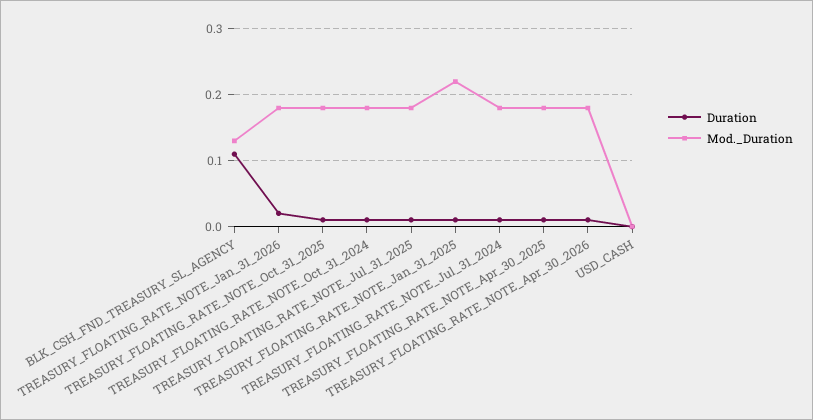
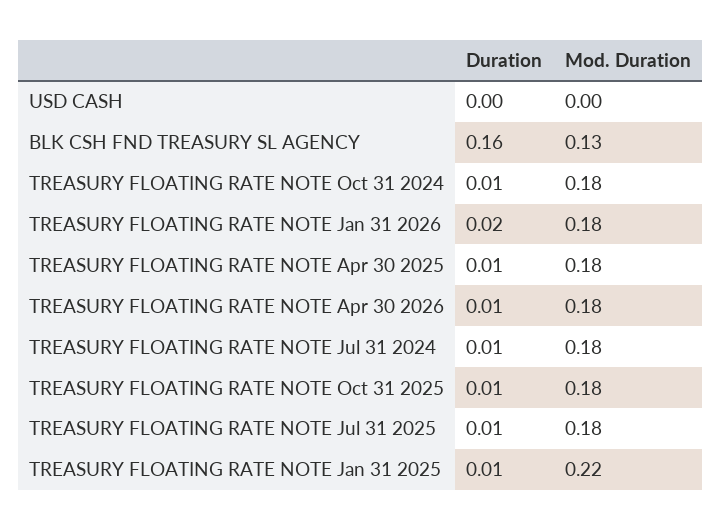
Duration, BLK_CSH_FND_TREASURY_SL_AGENCY: 0.11 -> 0.16

